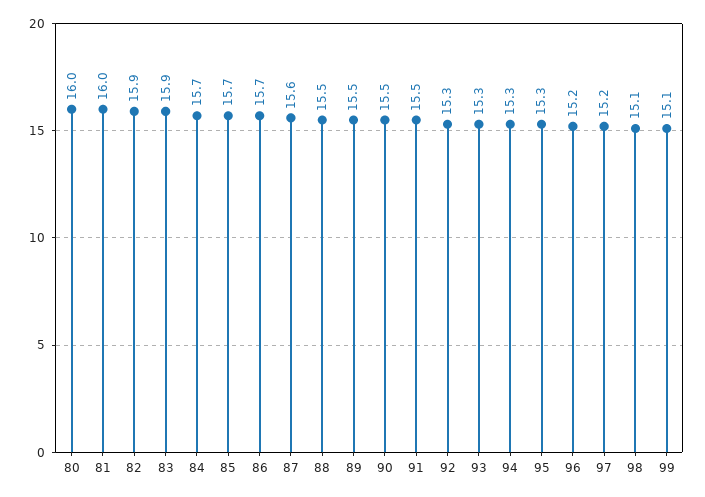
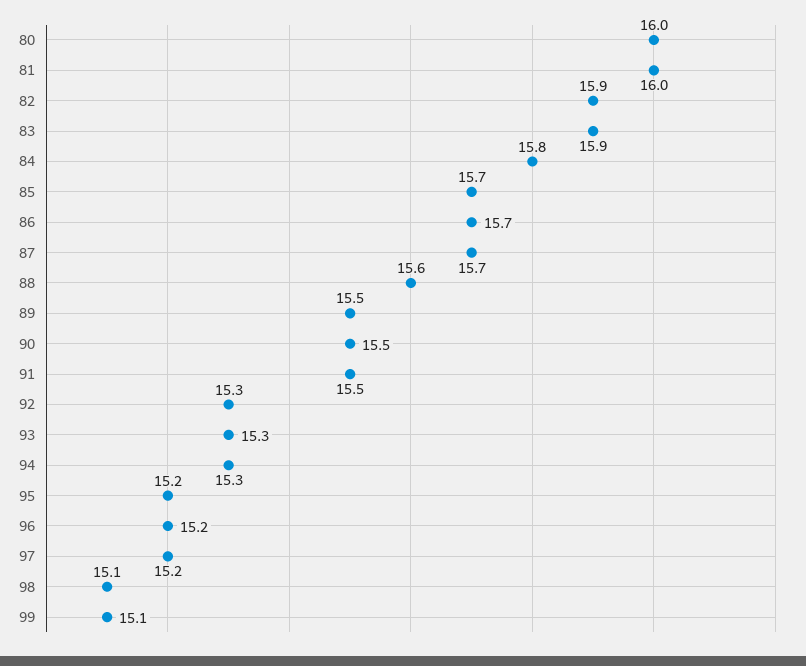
84: 15.7 -> 15.8
87: 15.6 -> 15.7
88: 15.5 -> 15.6
95: 15.3 -> 15.2

